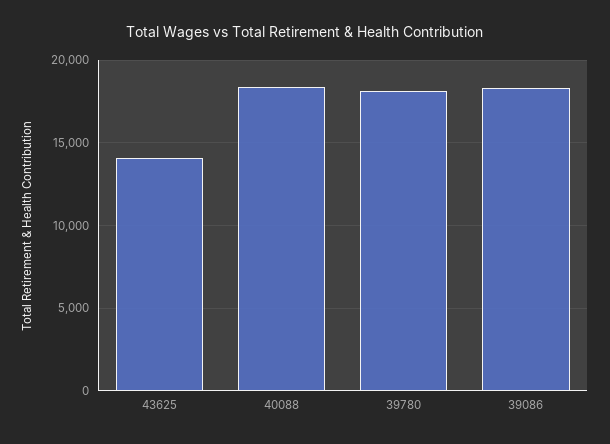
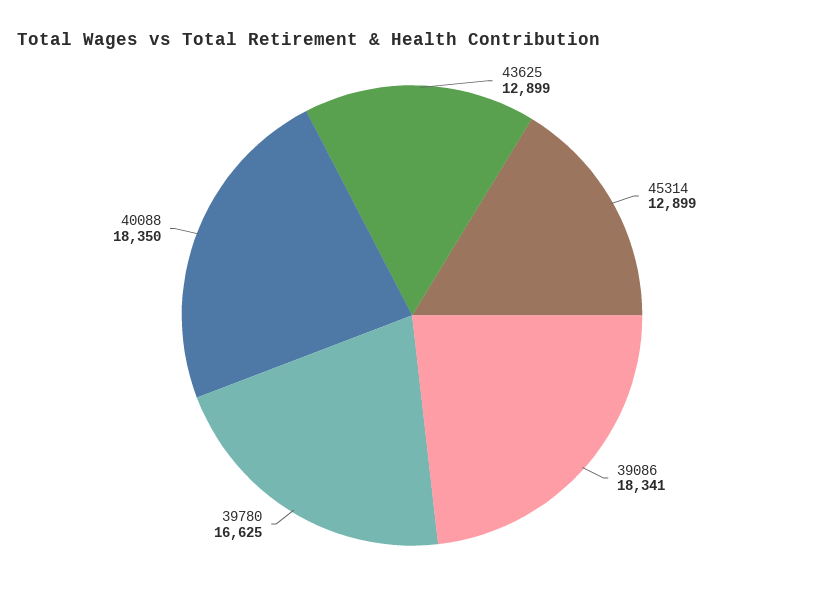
43625: 14000 -> 12899
39780: 18000 -> 16625
45314: none -> 12899

